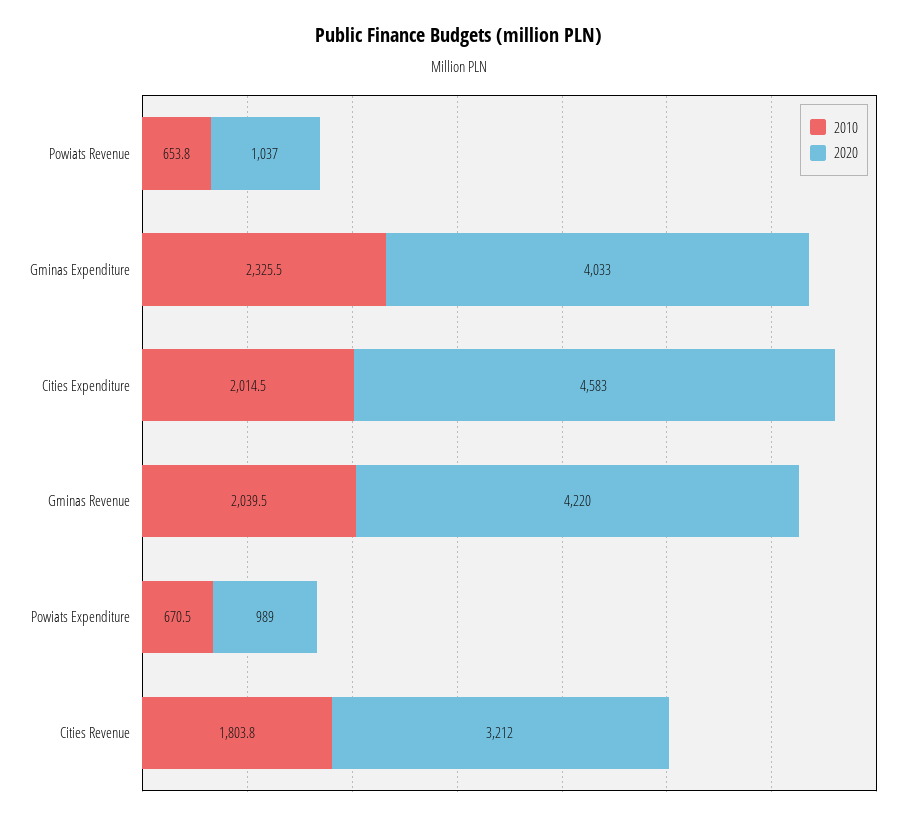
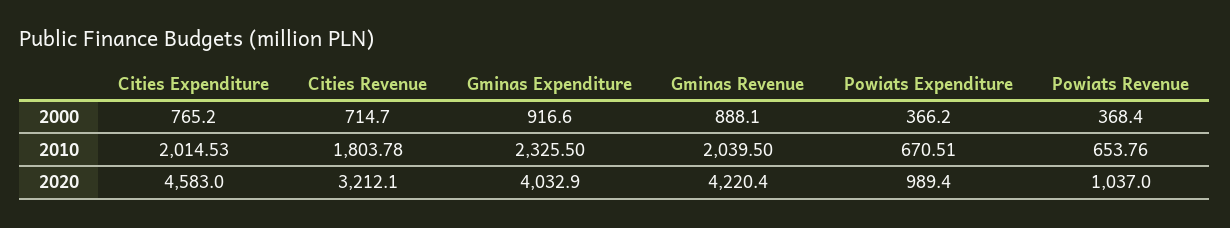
2000, Cities Expenditure: none -> 765.2
2000, Cities Revenue: none -> 714.7
2000, Gminas Expenditure: none -> 916.6
2000, Gminas Revenue: none -> 888.1
2000, Powiats Expenditure: none -> 366.2
2000, Powiats Revenue: none -> 368.4

